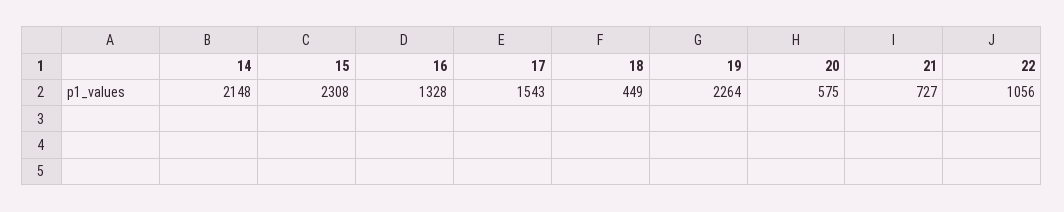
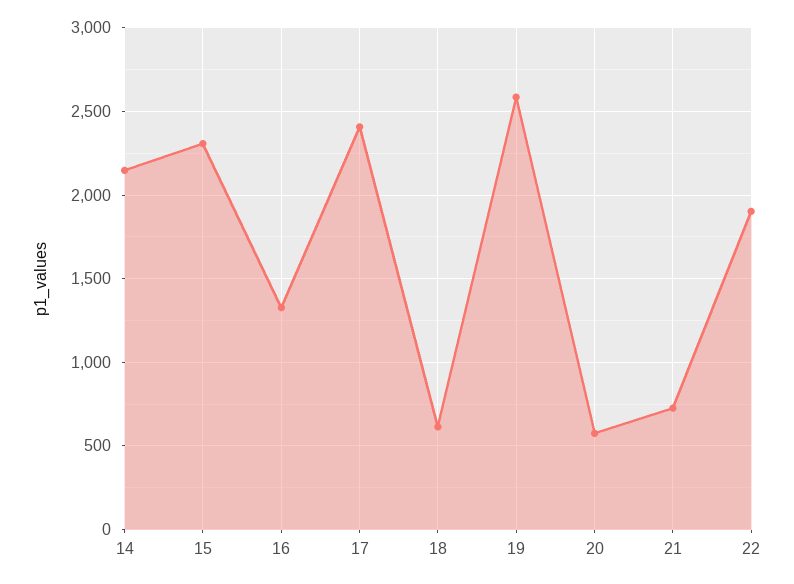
17: 1543 -> 2400
18: 449 -> 600
19: 2264 -> 2600
22: 1056 -> 1900

